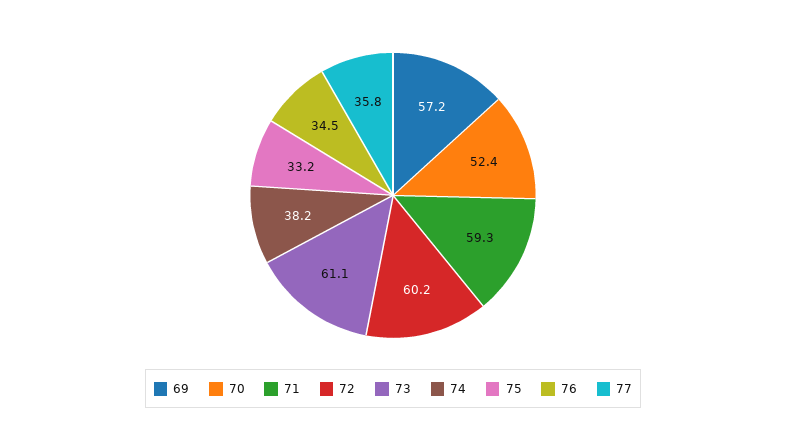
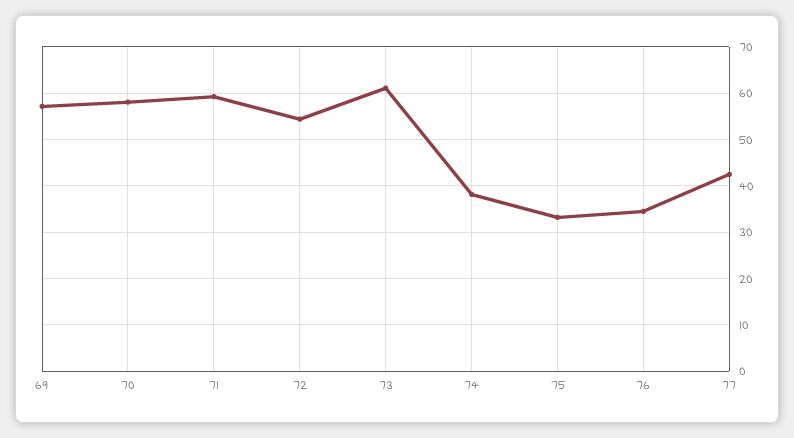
70: 52.4 -> 58
72: 60.2 -> 54
77: 35.8 -> 42

